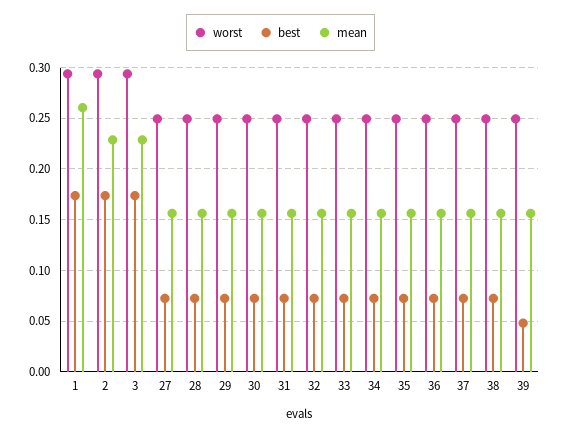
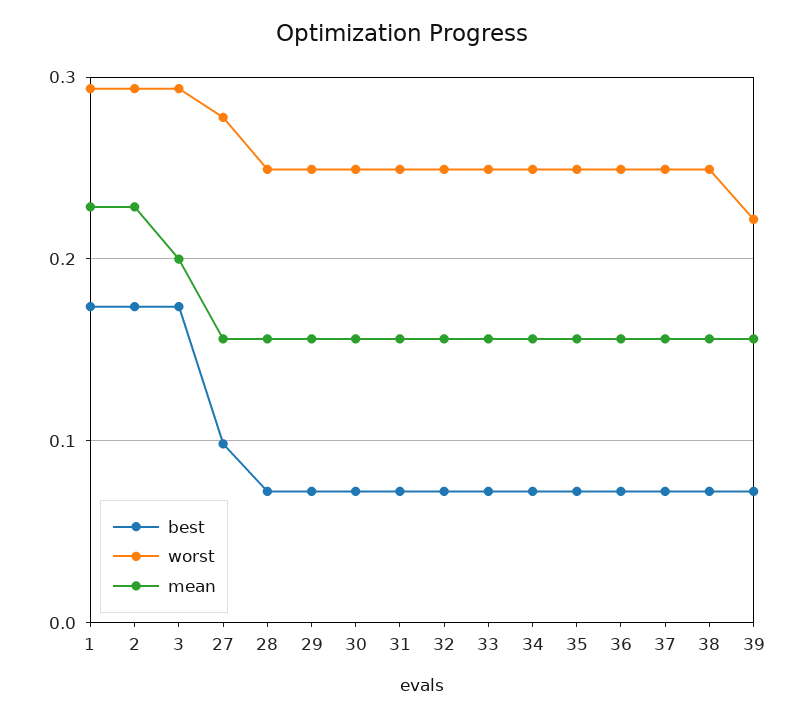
mean, 1: 0.26 -> 0.23
mean, 3: 0.23 -> 0.2
worst, 27: 0.25 -> 0.28
best, 27: 0.07 -> 0.1
worst, 39: 0.25 -> 0.22
best, 39: 0.05 -> 0.07

